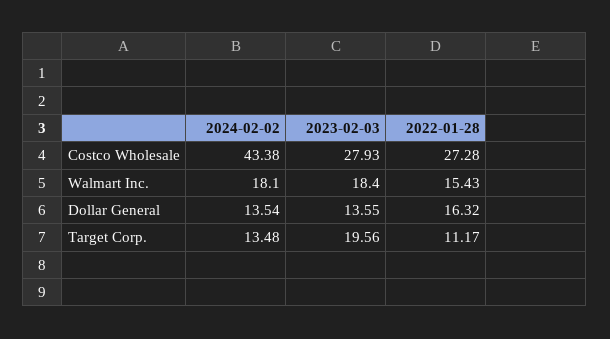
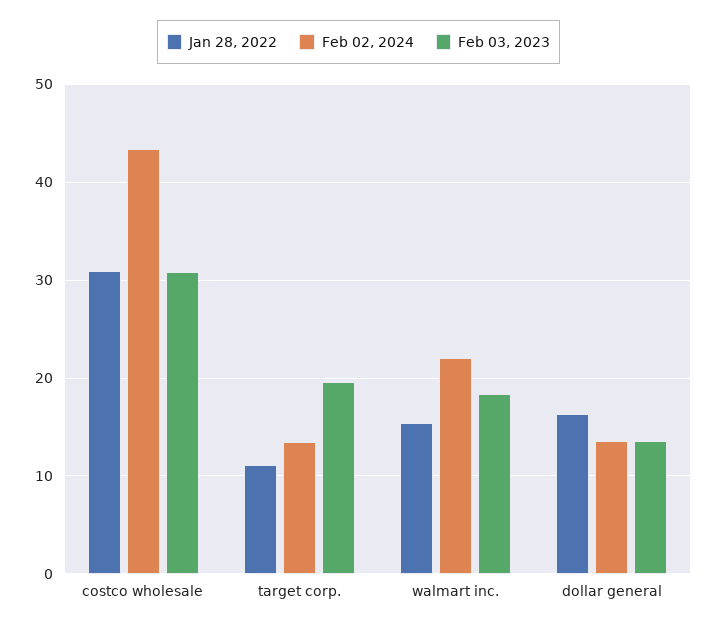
2023-02-03, Costco Wholesale: 27.93 -> 31
2022-01-28, Costco Wholesale: 27.28 -> 31
2024-02-02, Walmart Inc.: 18.1 -> 22

